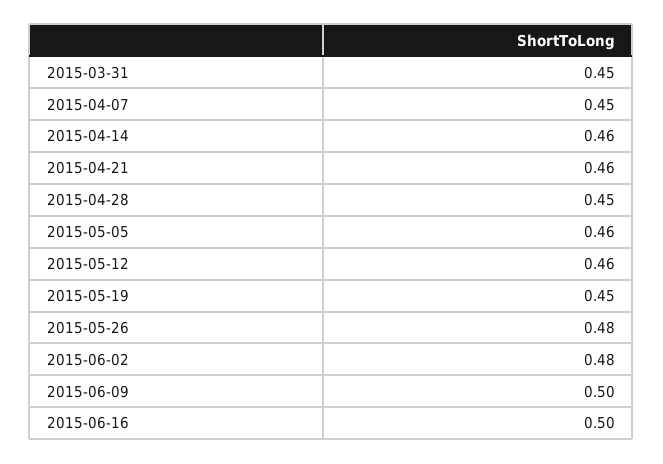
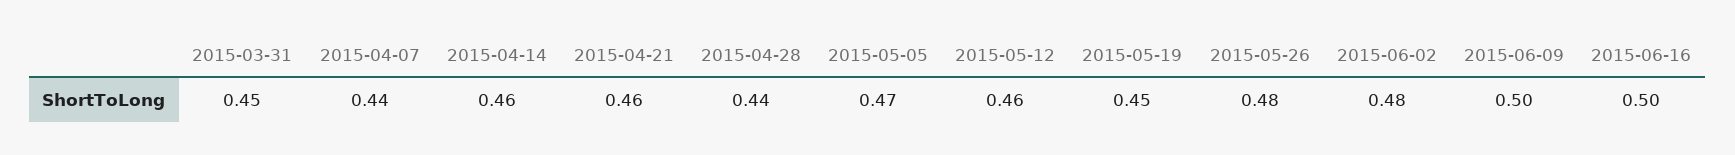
2015-04-07: 0.45 -> 0.44
2015-04-28: 0.45 -> 0.44
2015-05-05: 0.46 -> 0.47

